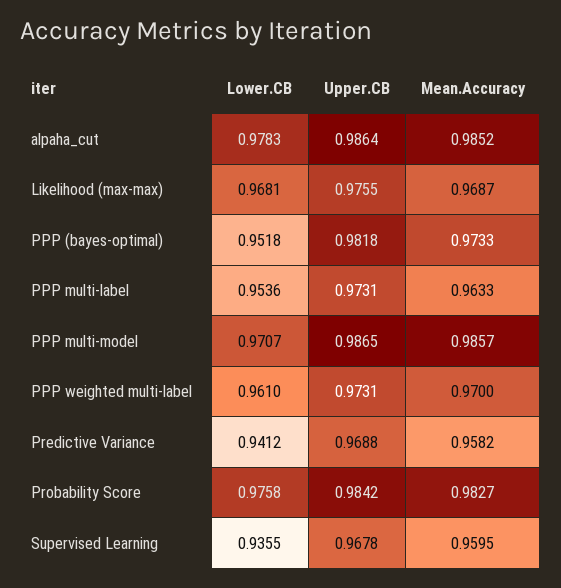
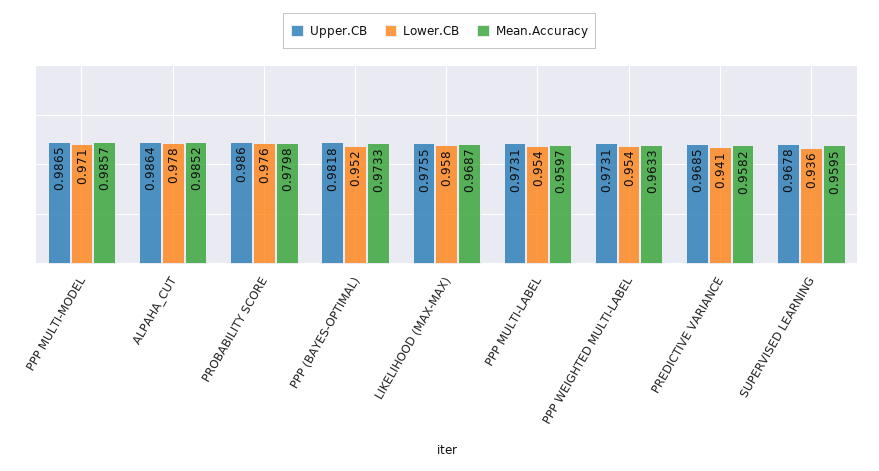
Lower.CB, Likelihood (max-max): 0.9681 -> 0.958
Mean.Accuracy, PPP multi-label: 0.9633 -> 0.9597
Lower.CB, PPP weighted multi-label: 0.961 -> 0.954
Mean.Accuracy, PPP weighted multi-label: 0.97 -> 0.9633
Upper.CB, Predictive Variance: 0.9688 -> 0.9685
Upper.CB, Probability Score: 0.9842 -> 0.986
Mean.Accuracy, Probability Score: 0.9827 -> 0.9798

